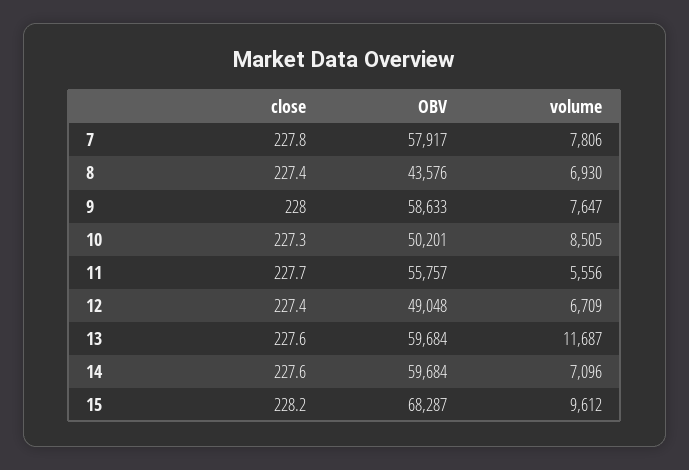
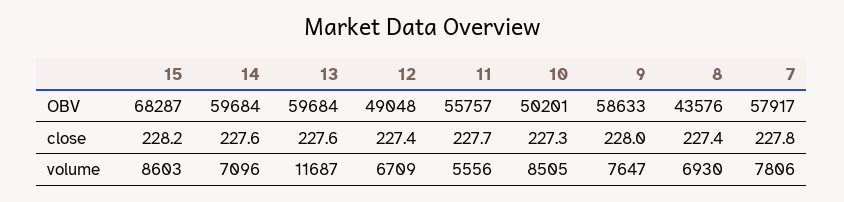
volume, 15: 9612 -> 8603

